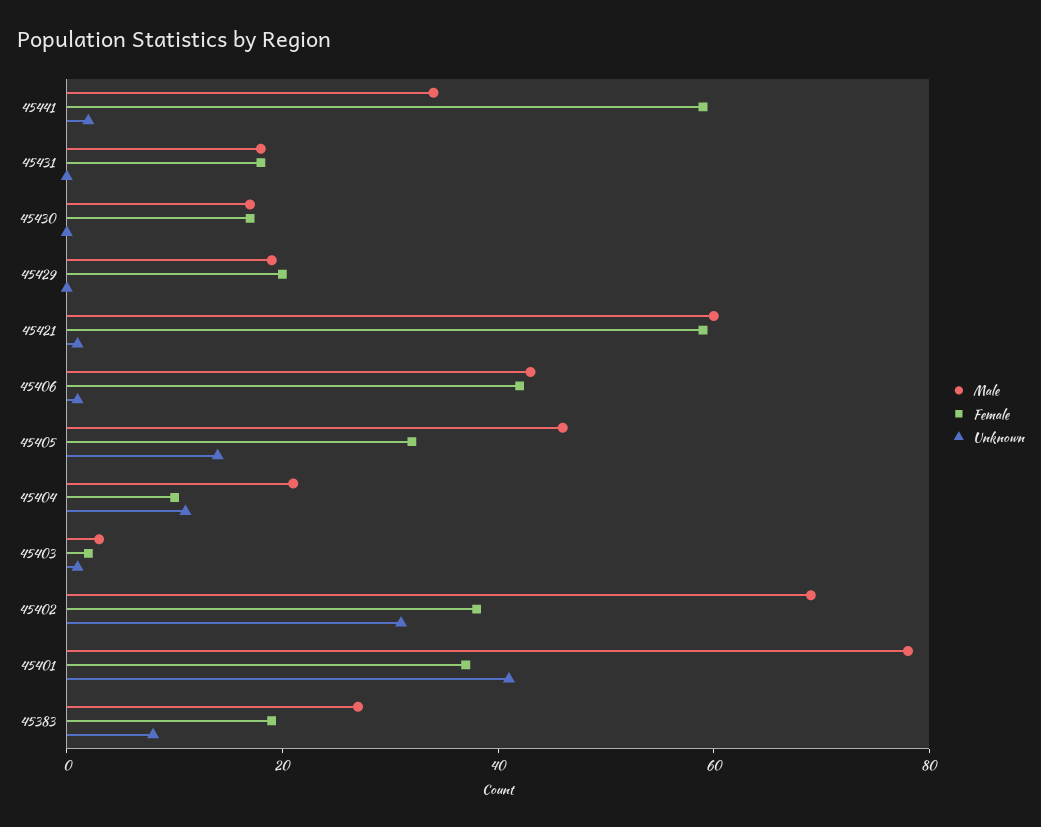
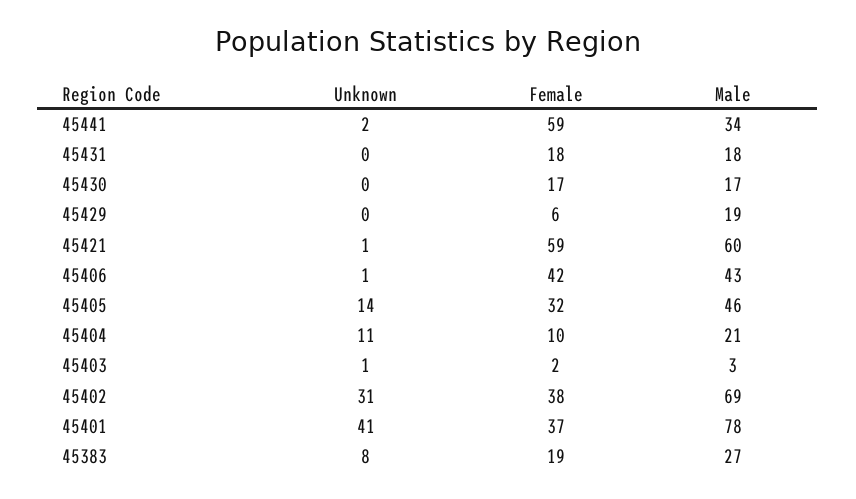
Female, 45429: 20 -> 6

